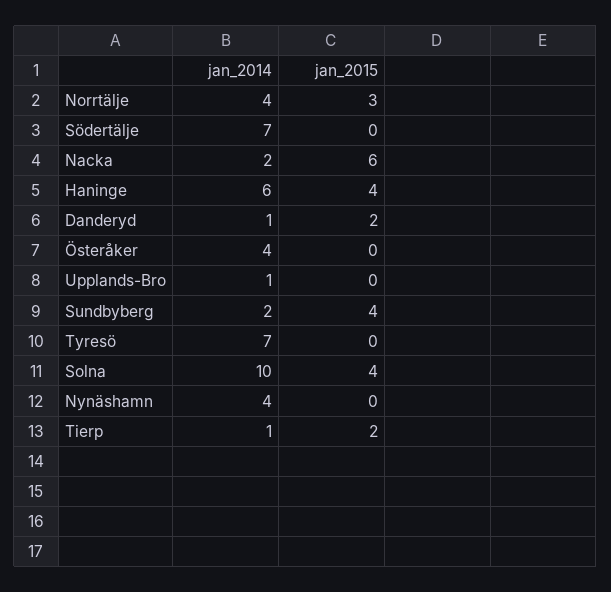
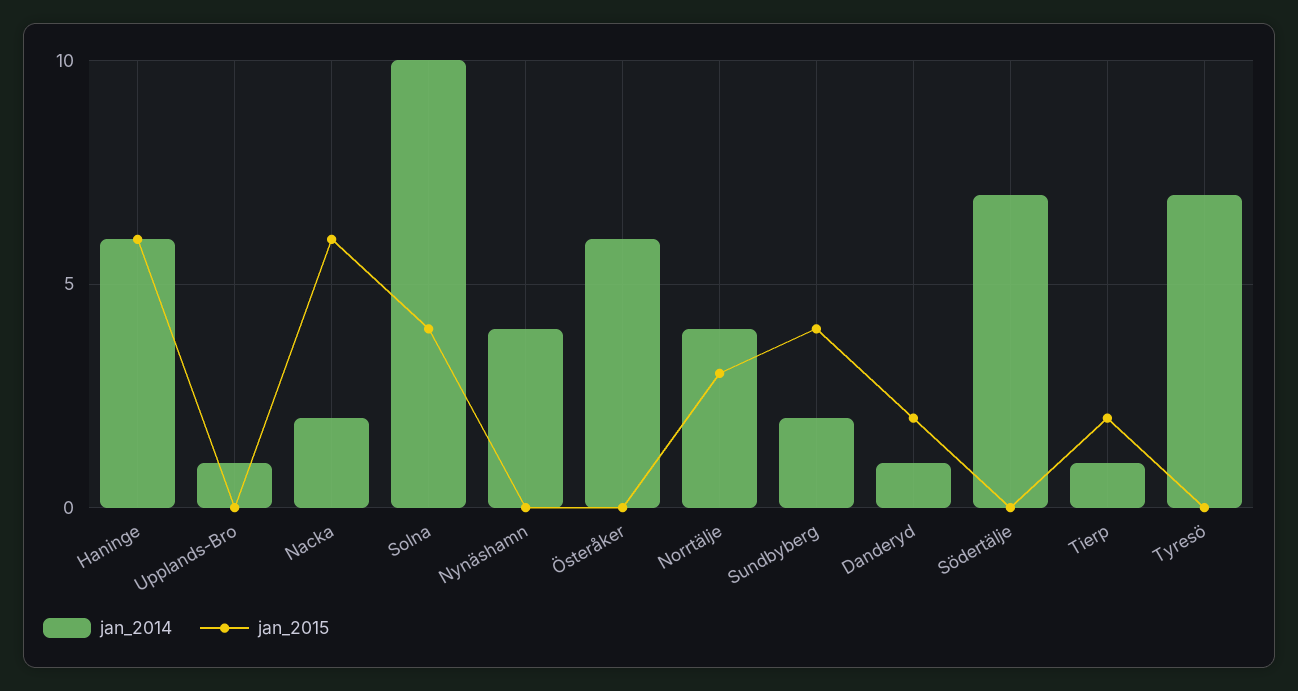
jan_2015, Haninge: 4 -> 6
jan_2014, Österåker: 4 -> 6

